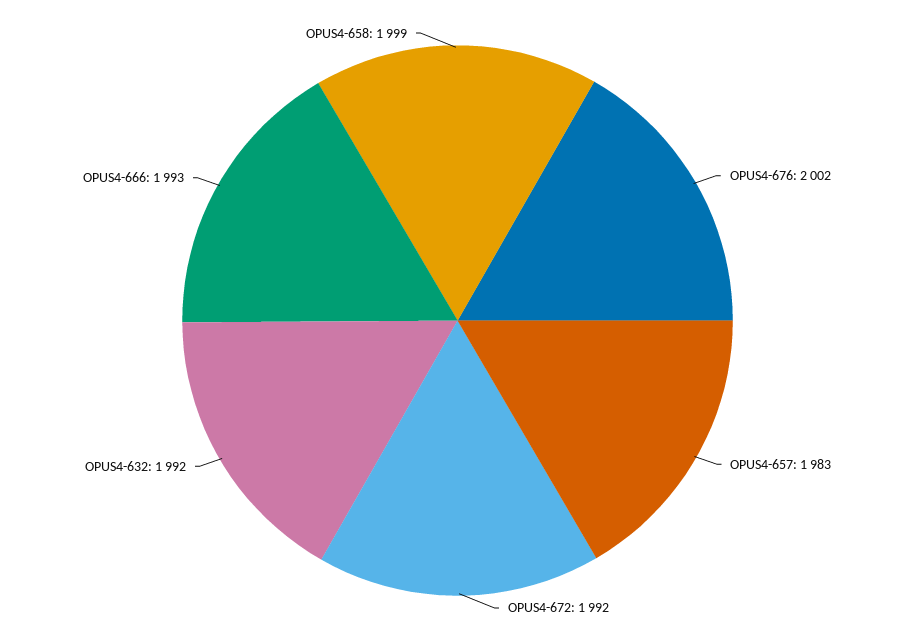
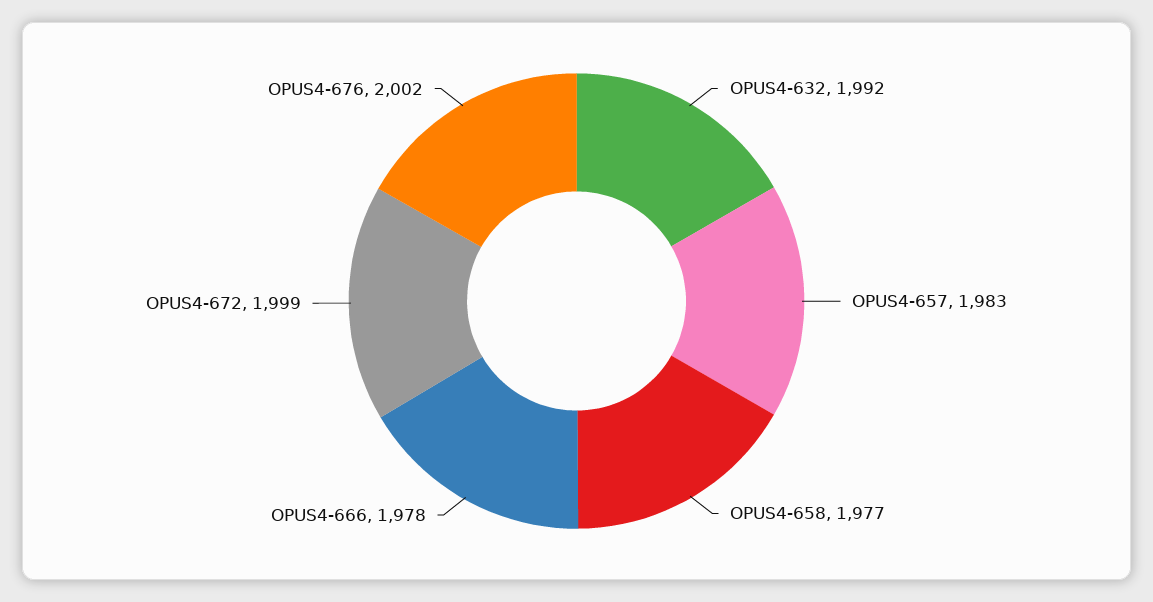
OPUS4-672: 1992 -> 1999
OPUS4-666: 1993 -> 1978
OPUS4-658: 1999 -> 1977

